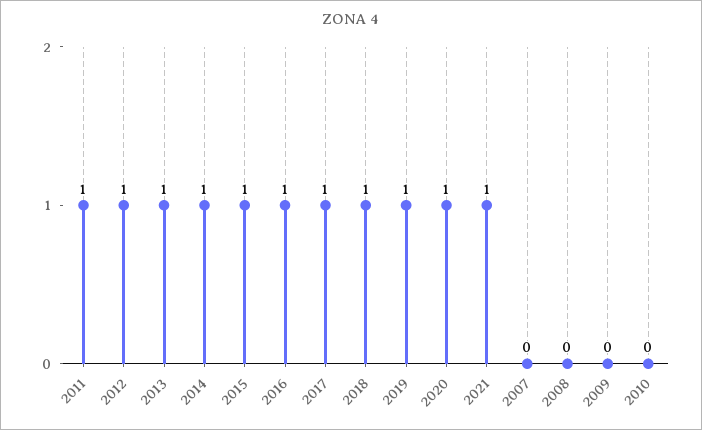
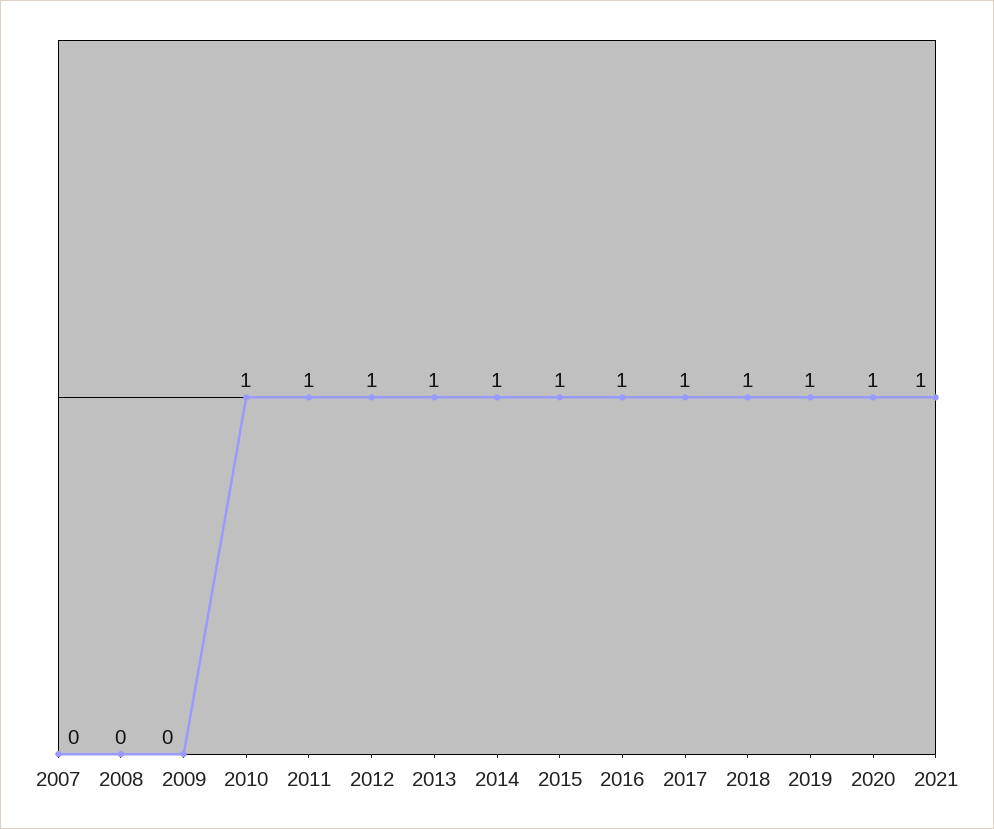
2010: 0 -> 1

